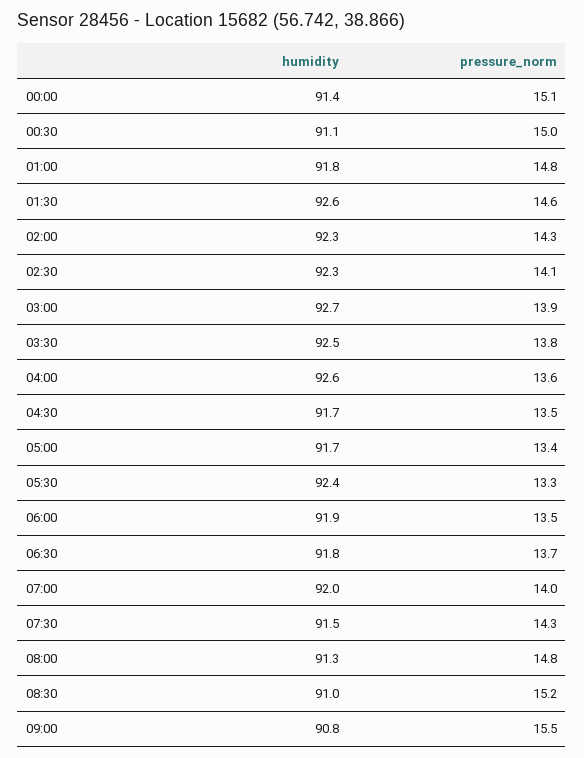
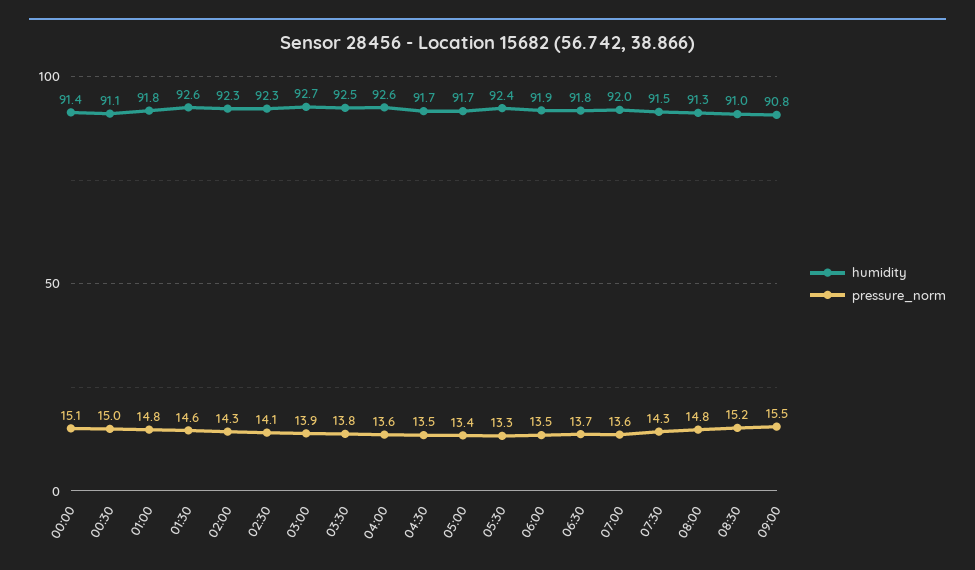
pressure_norm, 07:00: 14 -> 13.6

